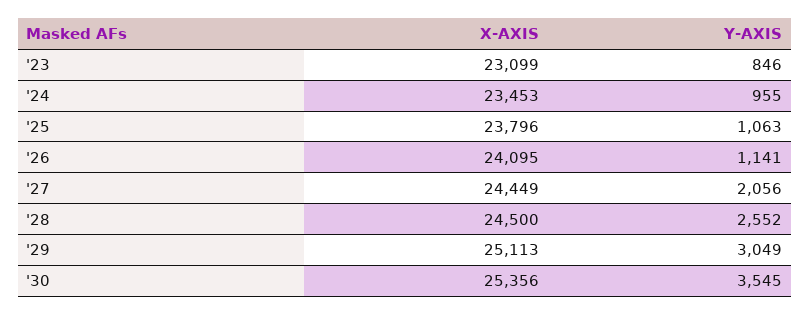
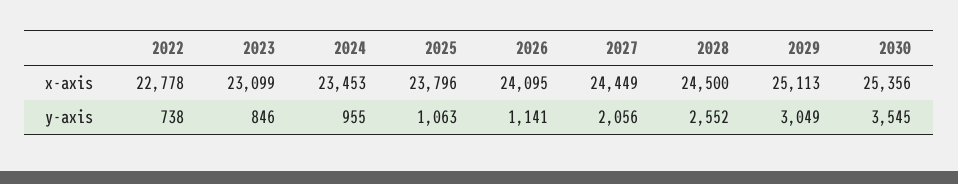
X-AXIS, 2022: none -> 22778
Y-AXIS, 2022: none -> 738

